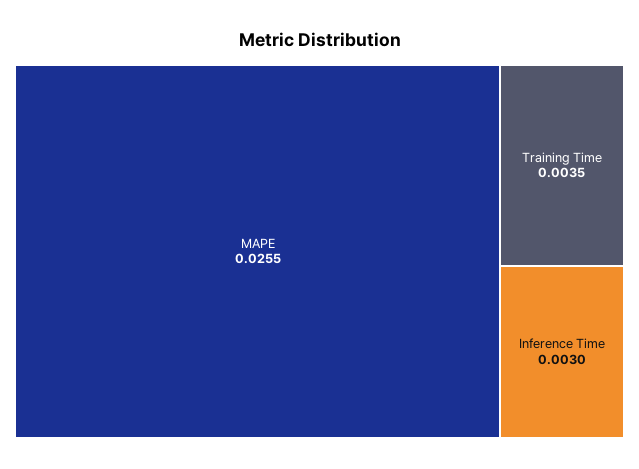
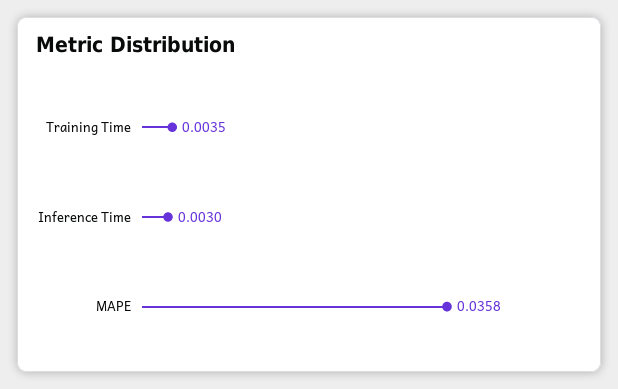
MAPE: 0.0255 -> 0.0358

